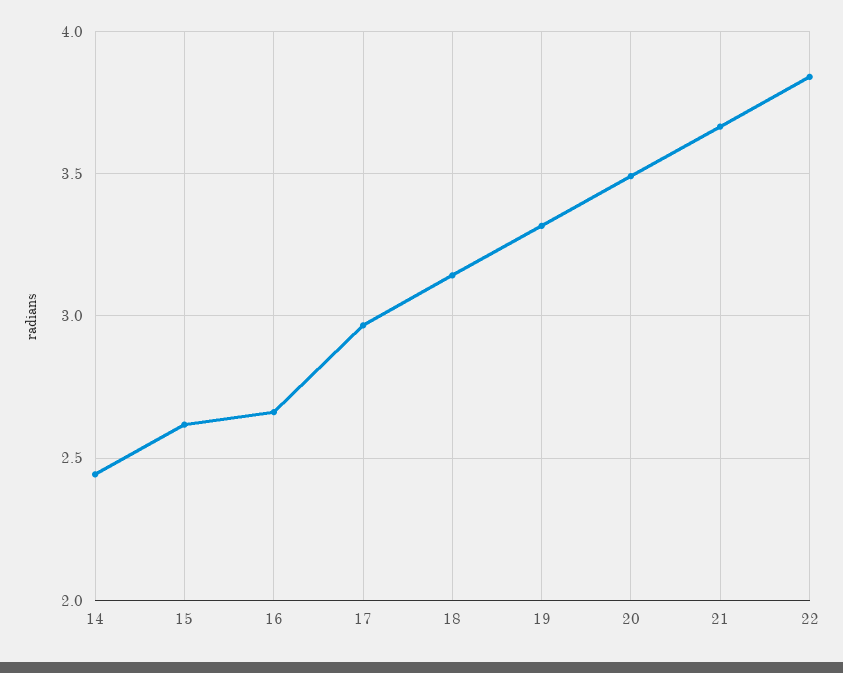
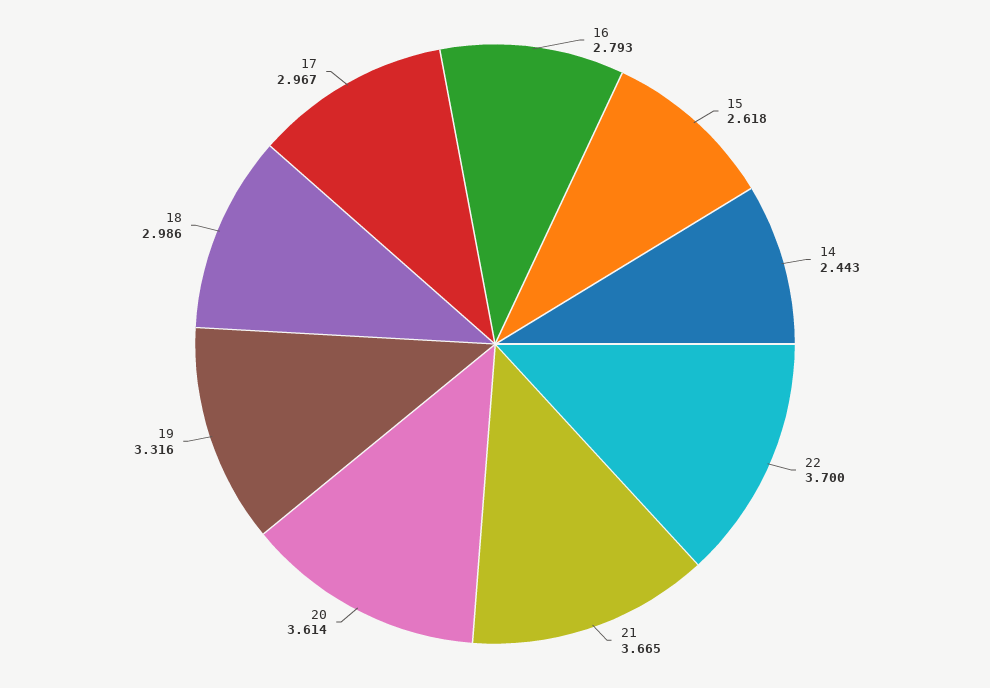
16: 2.65 -> 2.793
18: 3.15 -> 2.986
20: 3.5 -> 3.614
22: 3.85 -> 3.7

